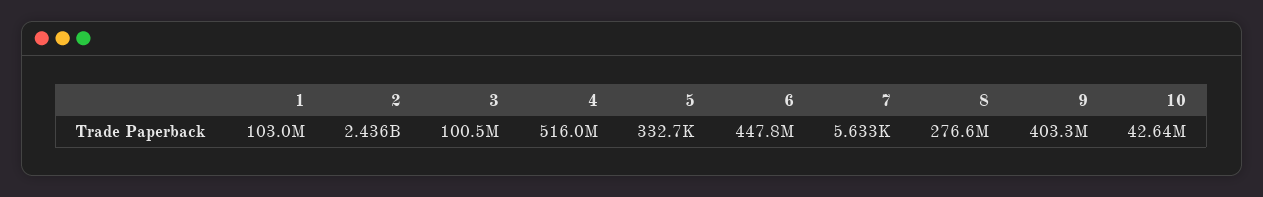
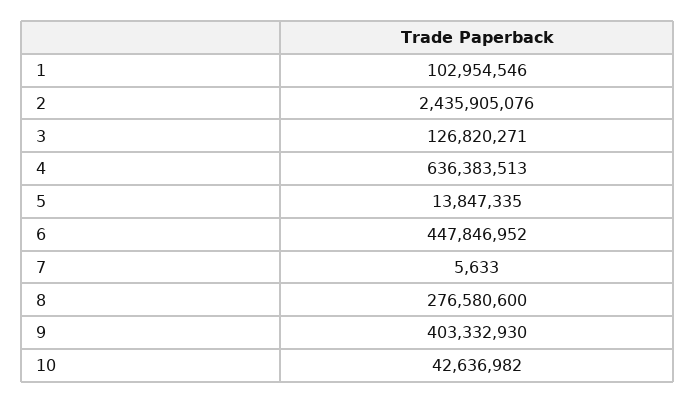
3: 100500000 -> 126820271
4: 516000000 -> 636383513
5: 332700 -> 13847335

